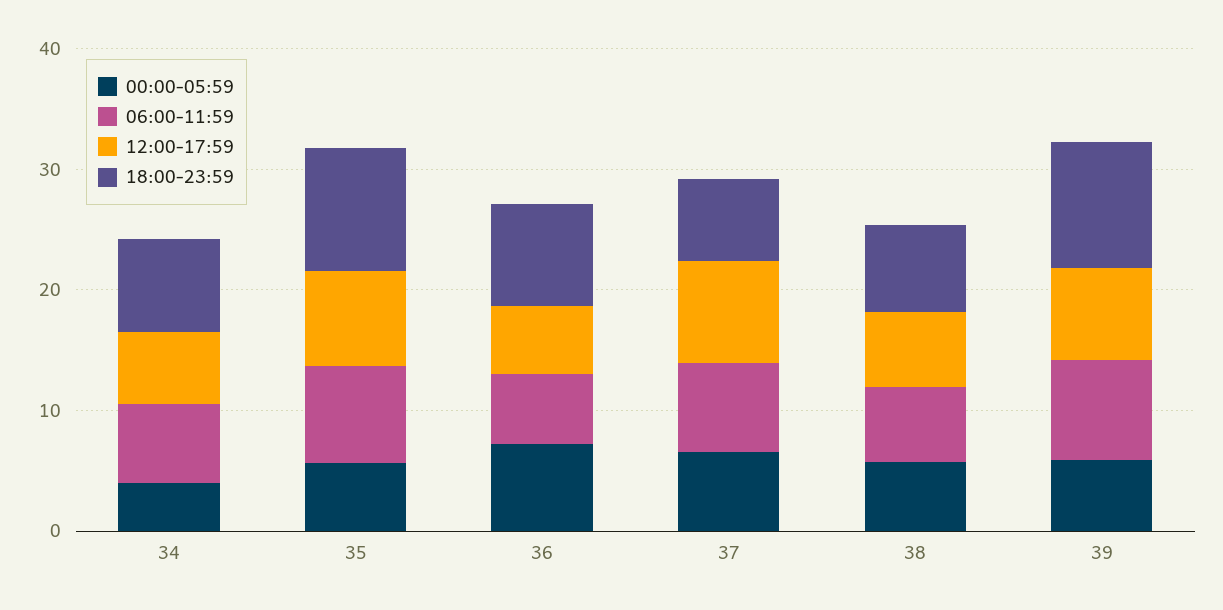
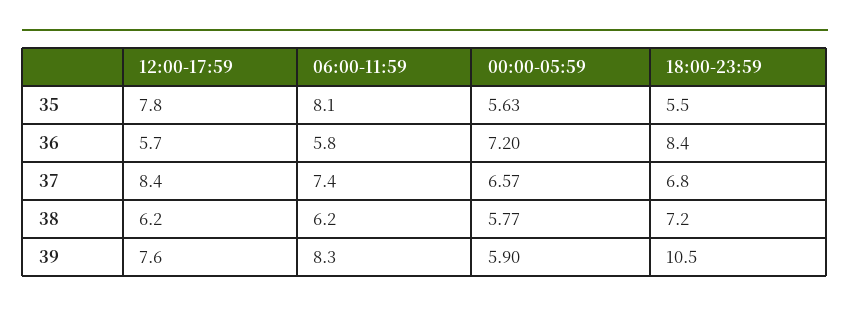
00:00-05:59, 34: 4 -> none
06:00-11:59, 34: 6 -> none
12:00-17:59, 34: 6 -> none
18:00-23:59, 34: 8 -> none
18:00-23:59, 35: 10 -> 5.5

